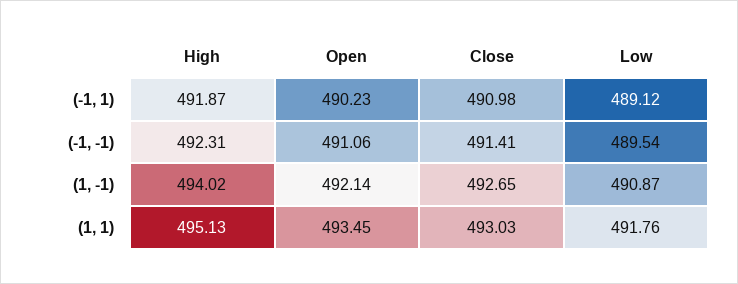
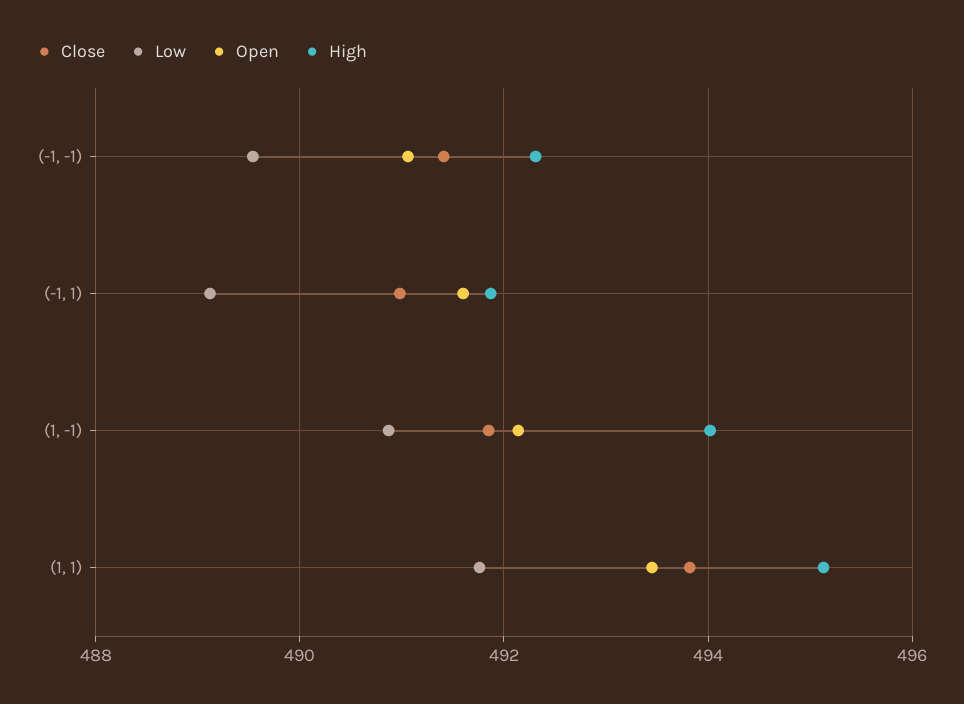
Open, (-1, 1): 490.23 -> 491.6
Close, (1, -1): 492.65 -> 491.8
Close, (1, 1): 493.03 -> 493.8

